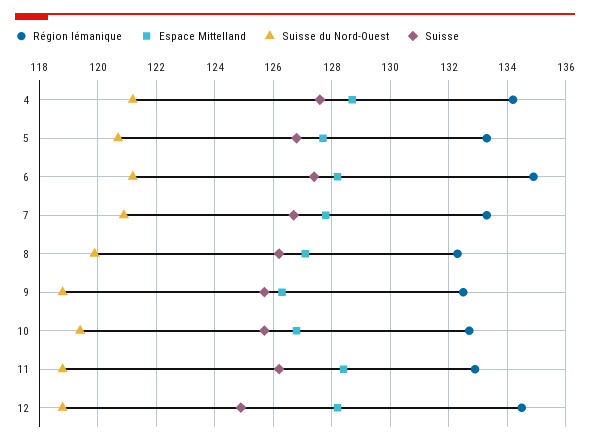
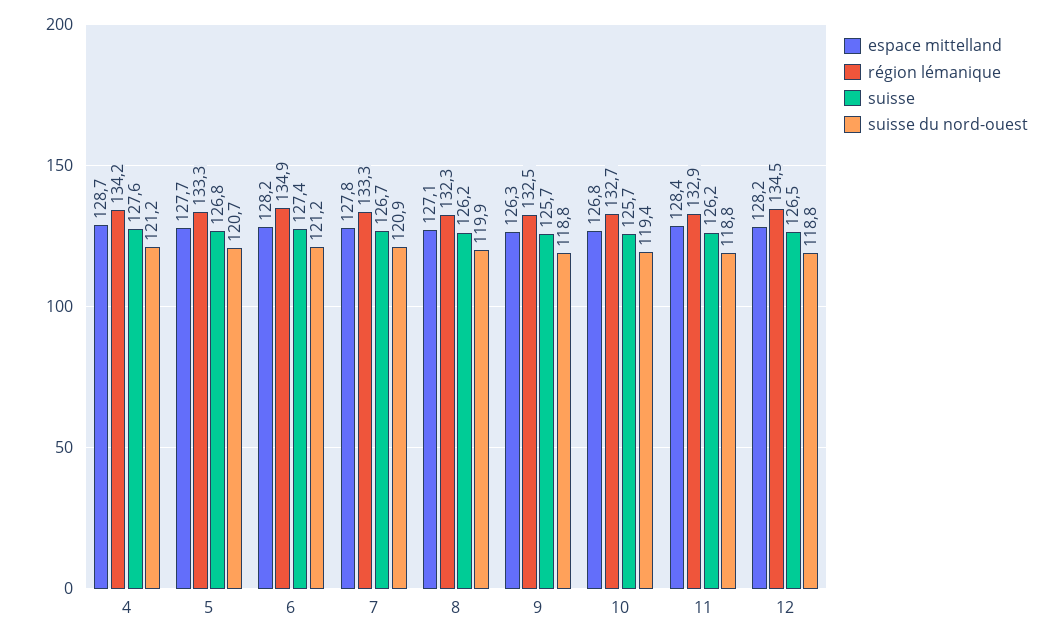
Suisse, 12: 125 -> 126.5

